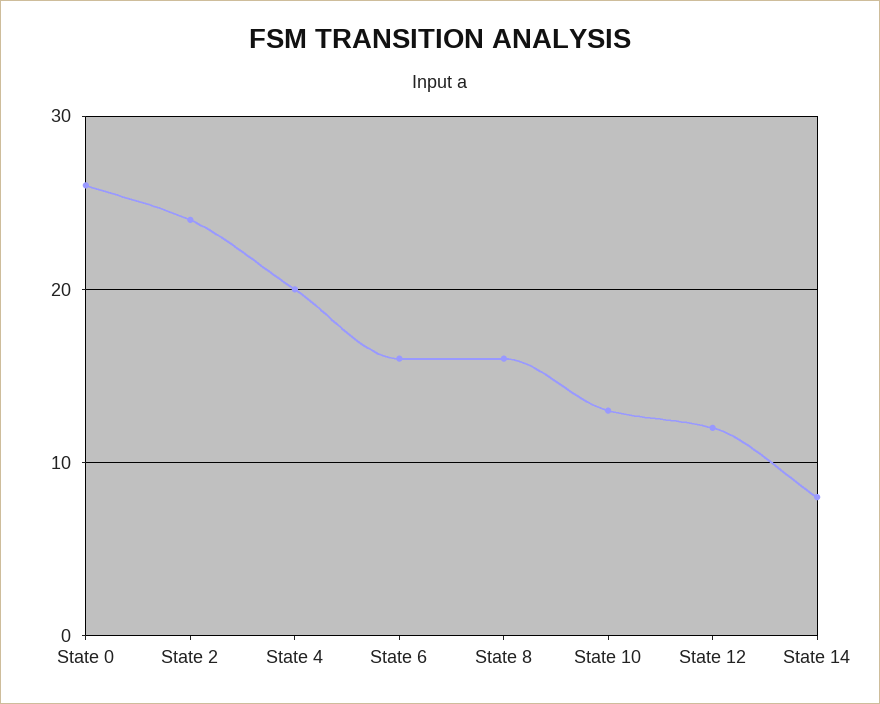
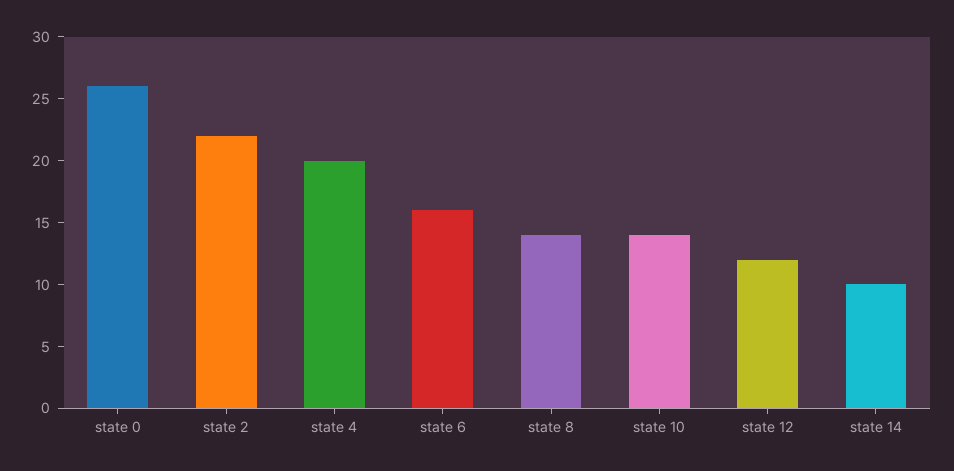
State 2: 24 -> 22
State 8: 16 -> 14
State 10: 13 -> 14
State 14: 8 -> 10

